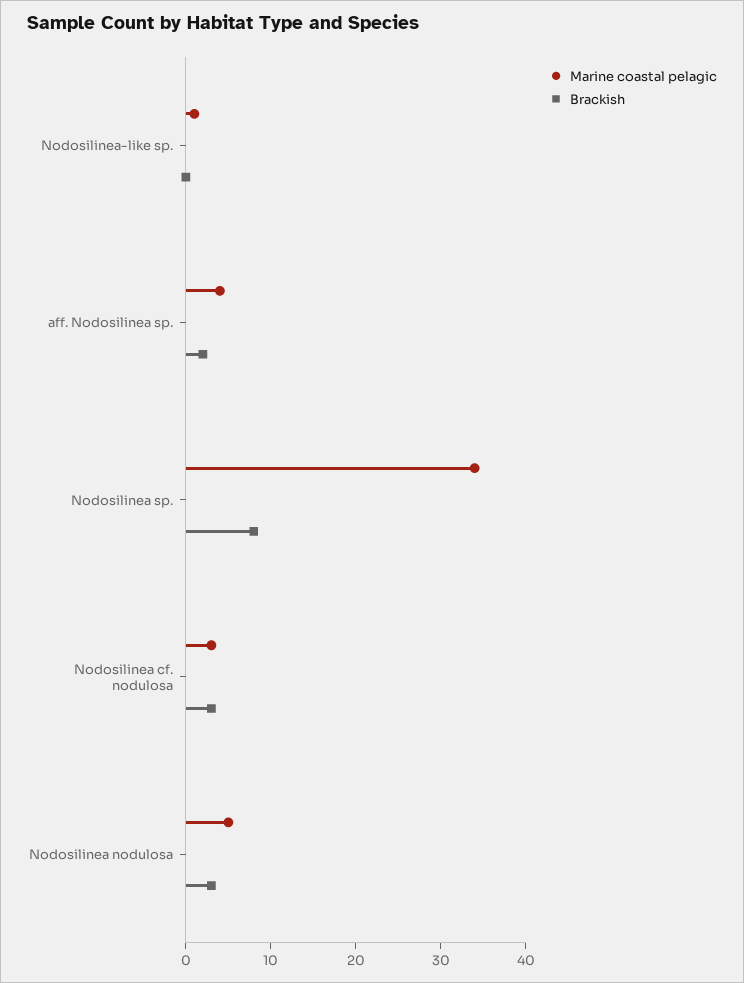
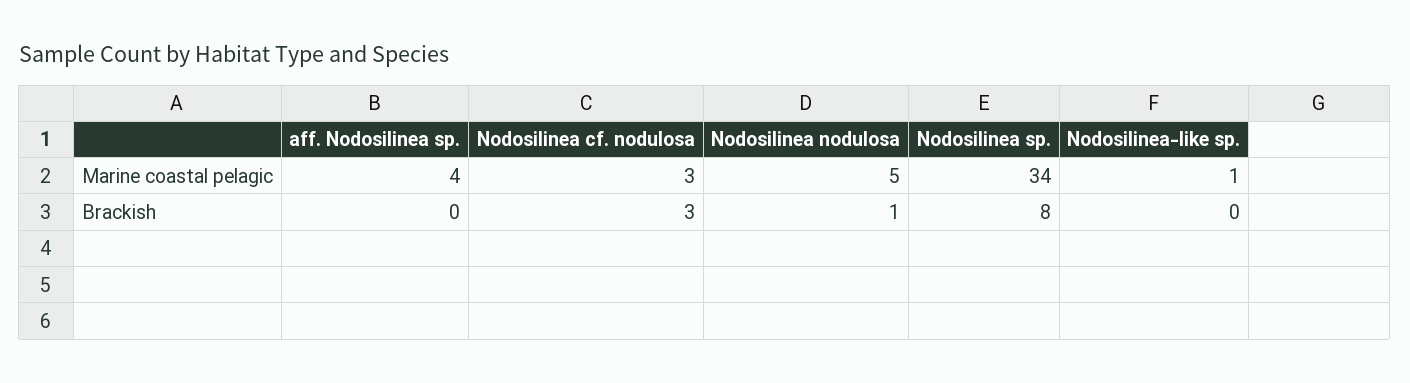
Brackish, aff. Nodosilinea sp.: 2 -> 0
Brackish, Nodosilinea nodulosa: 3 -> 1

